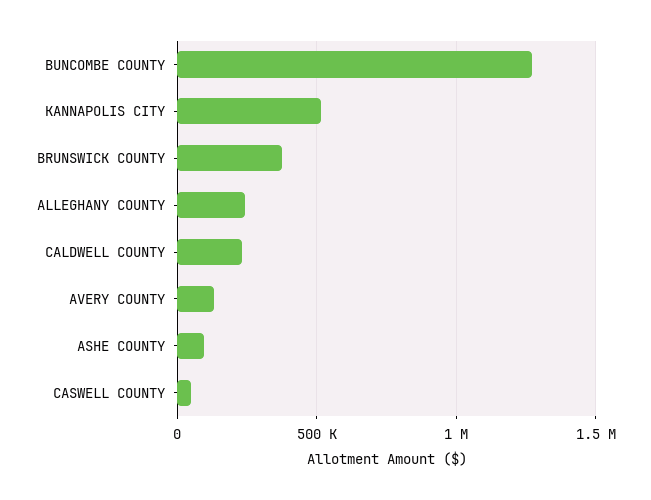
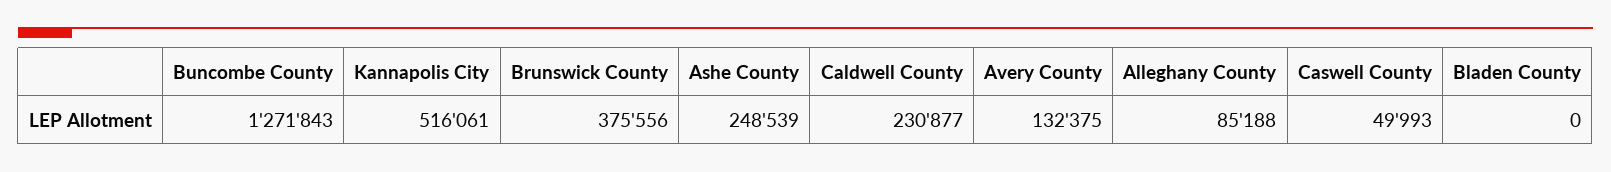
ALLEGHANY COUNTY: 250000 -> 85188
ASHE COUNTY: 100000 -> 248539
Bladen County: none -> 0

